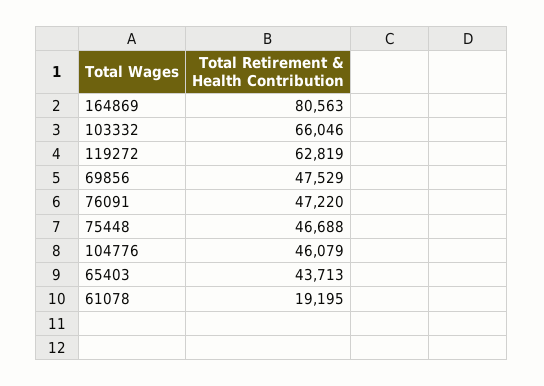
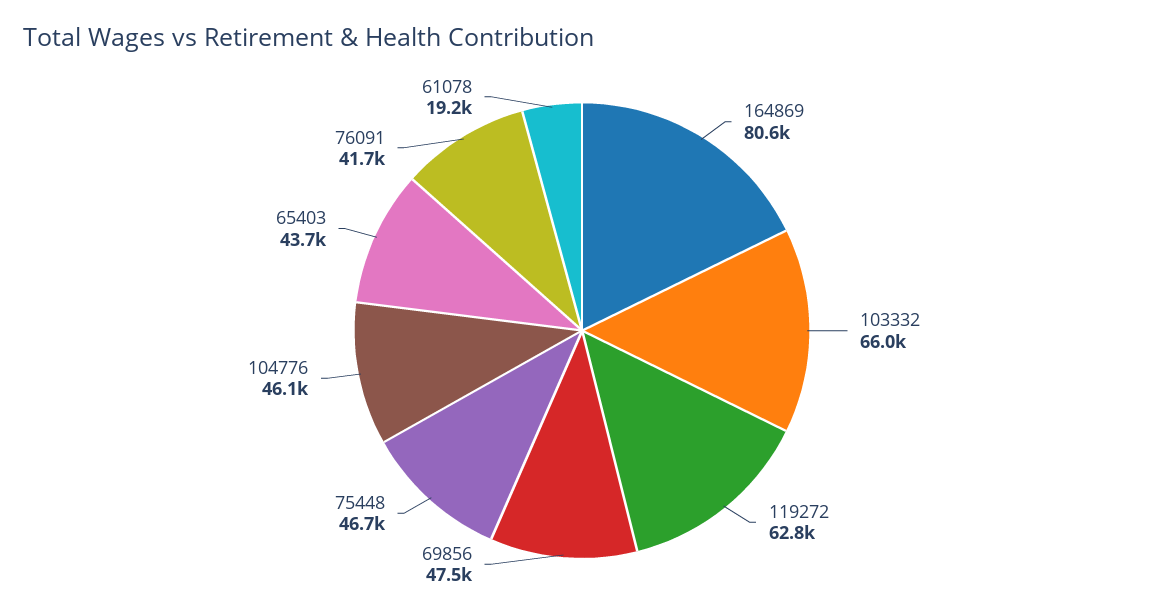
76091: 47220 -> 41700

